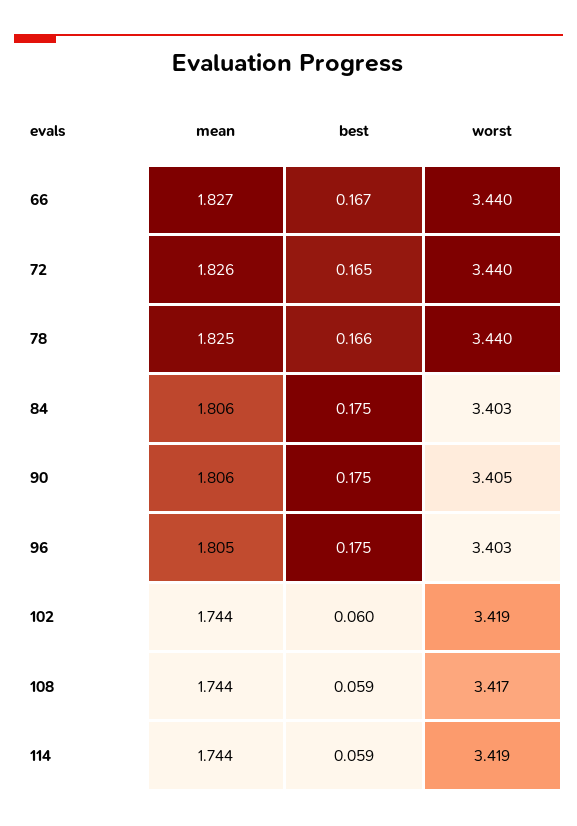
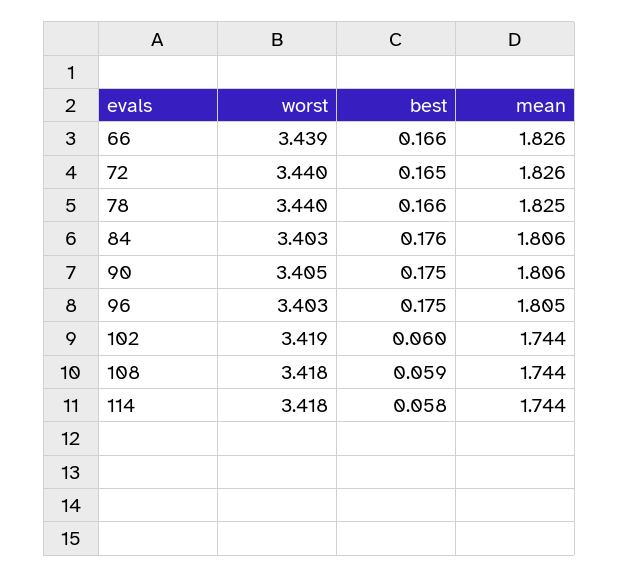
mean, 66: 1.827 -> 1.826
best, 66: 0.167 -> 0.166
worst, 66: 3.44 -> 3.439
best, 84: 0.175 -> 0.176
worst, 108: 3.417 -> 3.418
best, 114: 0.059 -> 0.058
worst, 114: 3.419 -> 3.418

